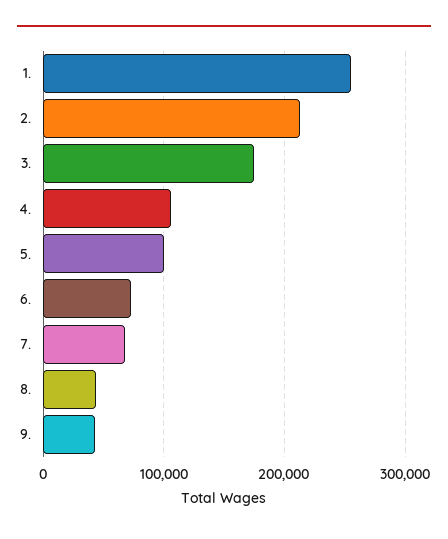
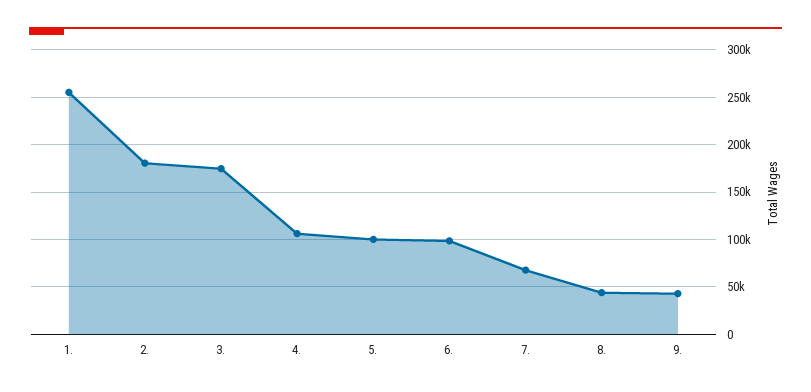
2.: 210000 -> 180000
6.: 70000 -> 100000

